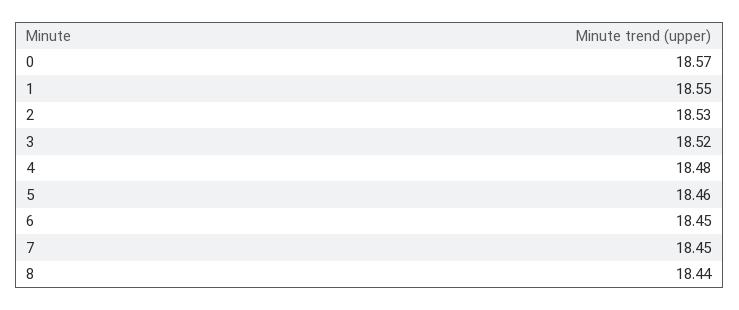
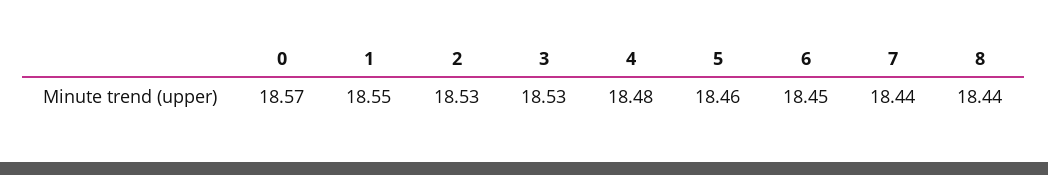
3: 18.52 -> 18.53
7: 18.45 -> 18.44

